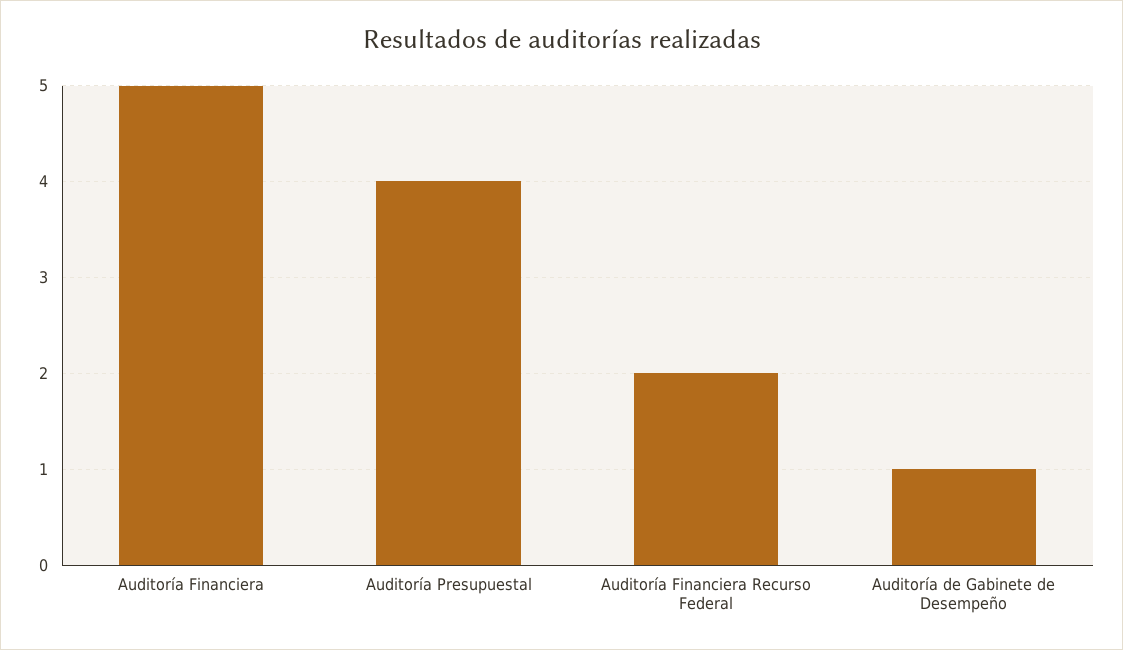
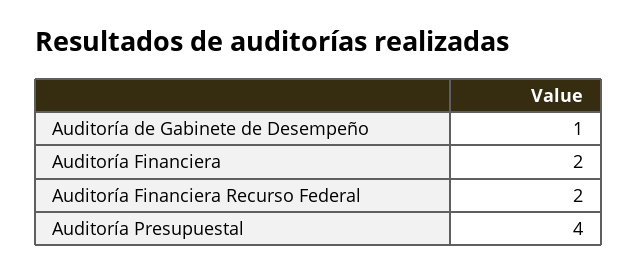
Auditoría Financiera: 5 -> 2

